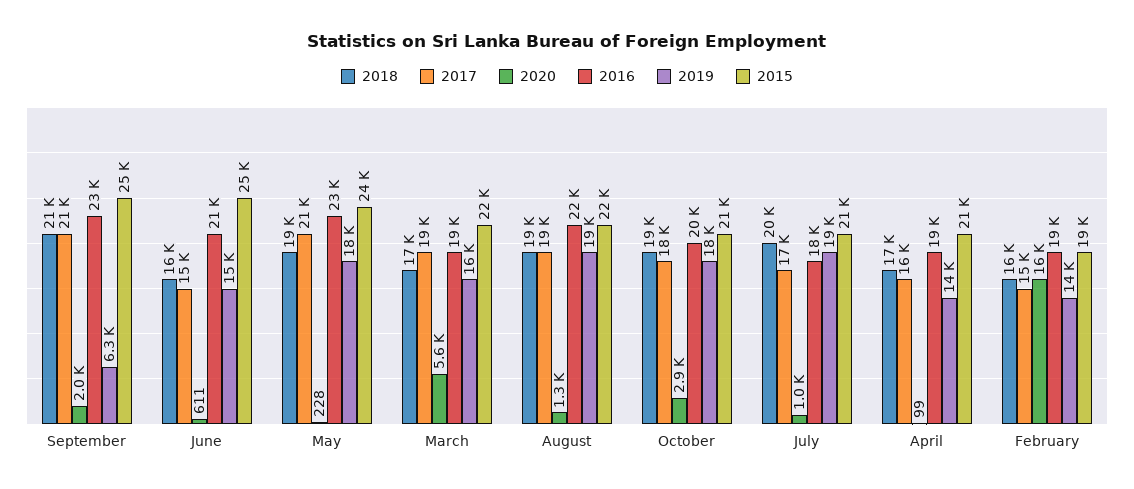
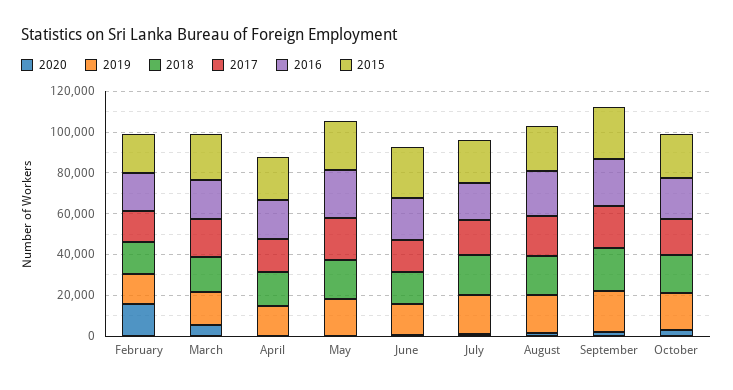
2019, September: 6300 -> 20000

